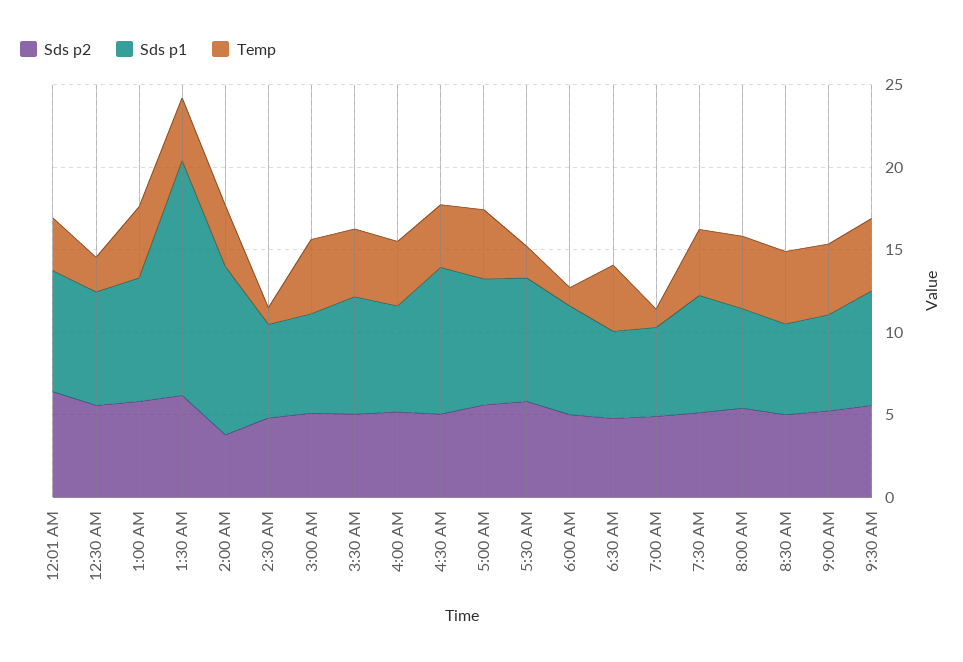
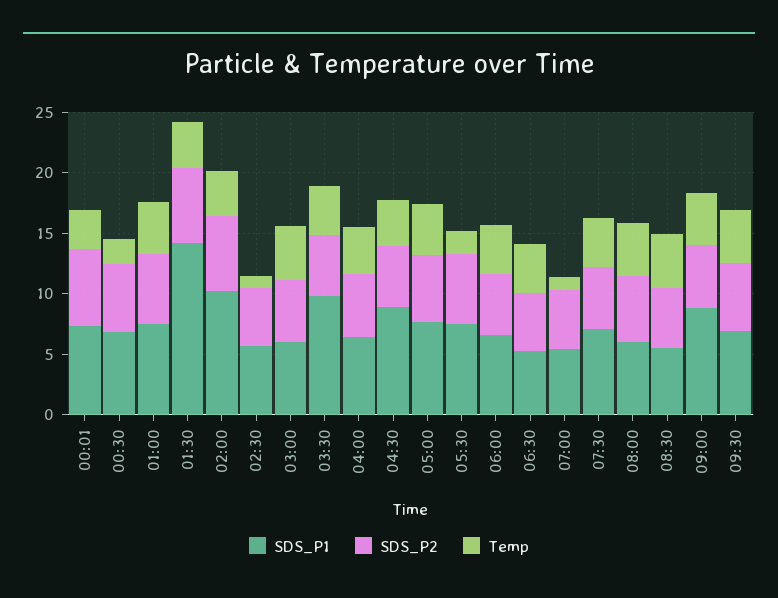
Sds p2, 2:00 AM: 4 -> 6
Sds p1, 3:30 AM: 7 -> 10
Temp, 6:00 AM: 1 -> 4
Sds p1, 9:00 AM: 6 -> 9

